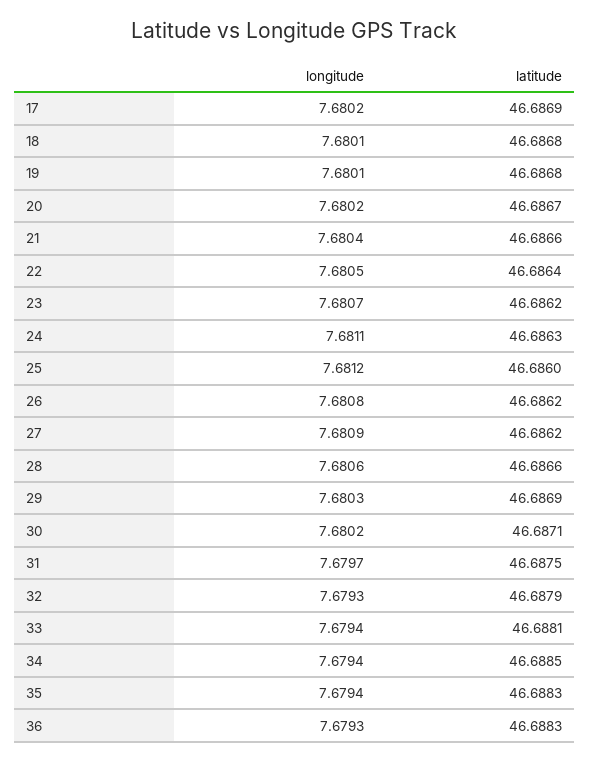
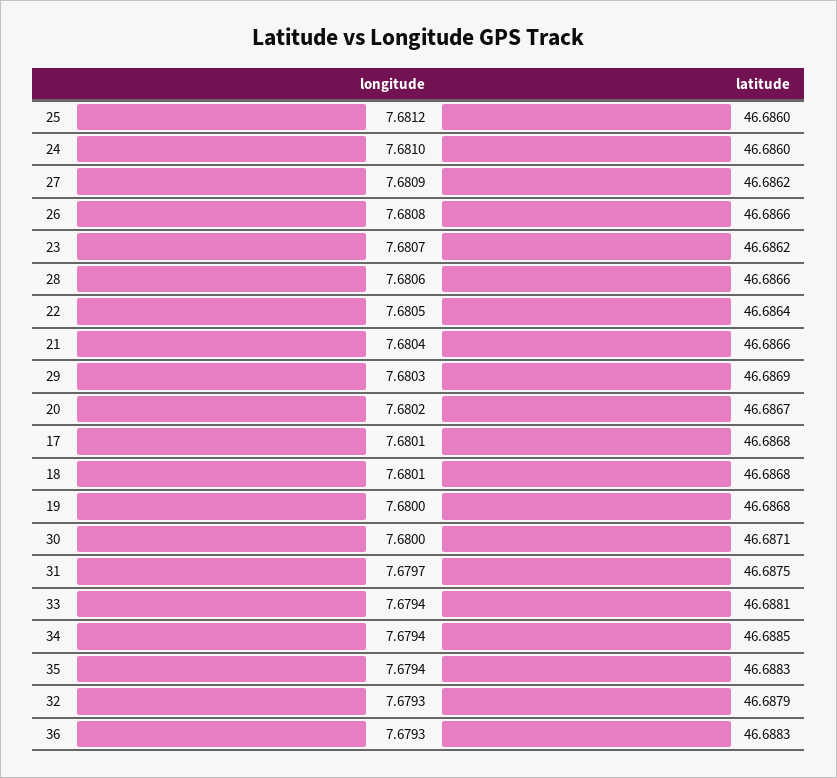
longitude, 17: 7.6802 -> 7.6801
latitude, 17: 46.6869 -> 46.6868
longitude, 19: 7.6801 -> 7.68
longitude, 24: 7.6811 -> 7.681
latitude, 24: 46.6863 -> 46.686
latitude, 26: 46.6862 -> 46.6866
longitude, 30: 7.6802 -> 7.68

